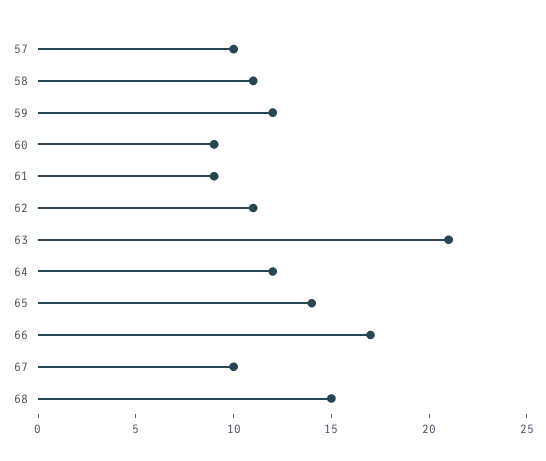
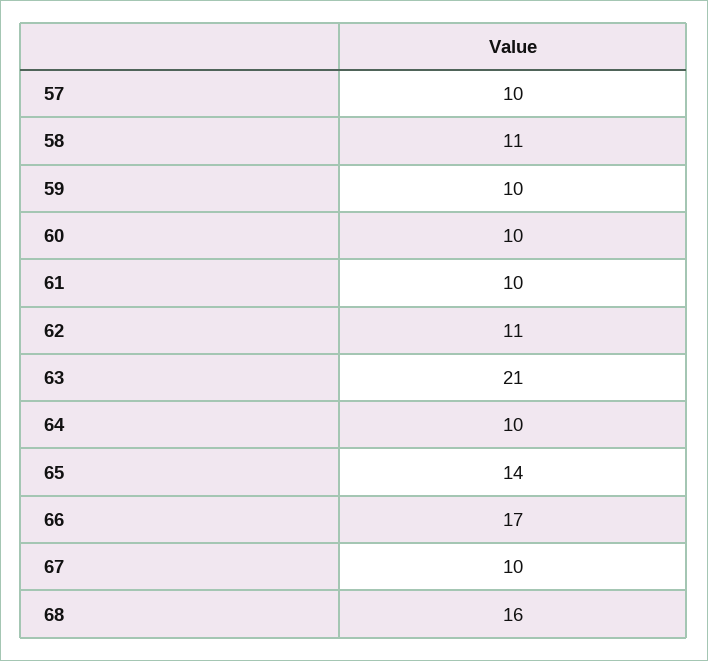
59: 12 -> 10
60: 9 -> 10
61: 9 -> 10
64: 12 -> 10
68: 15 -> 16

